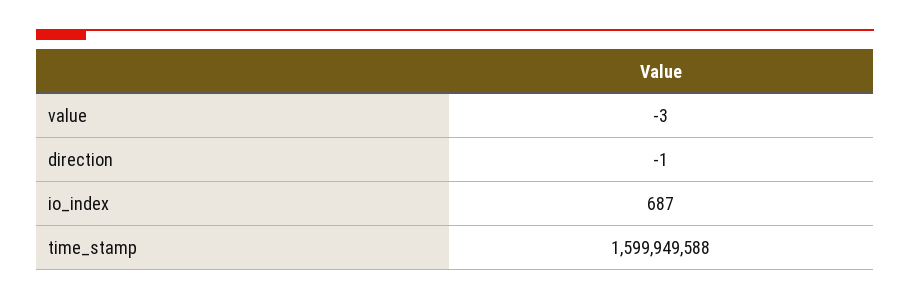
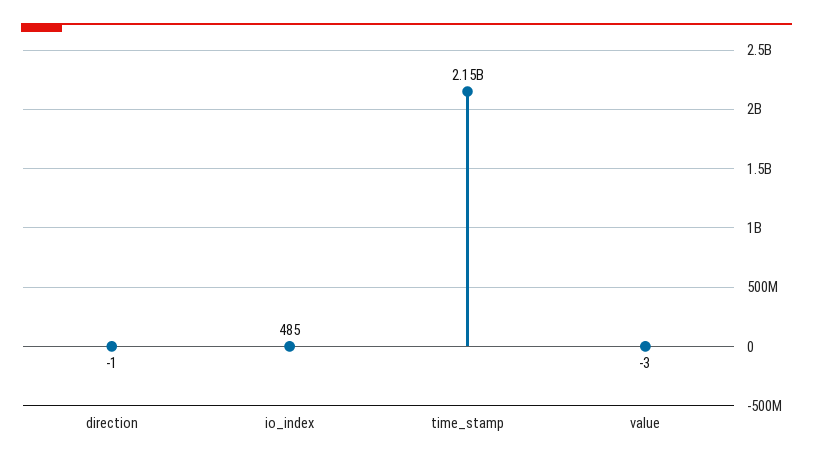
io_index: 687 -> 485
time_stamp: 1599949588 -> 2150000000

